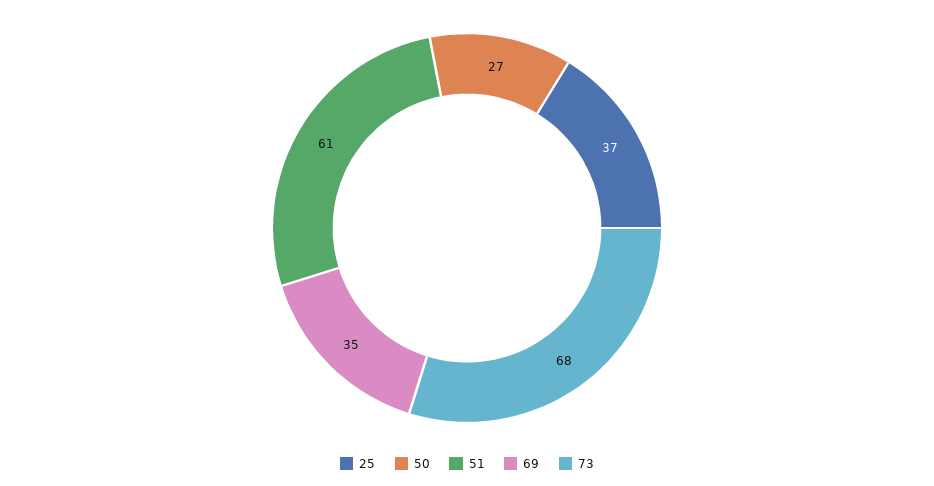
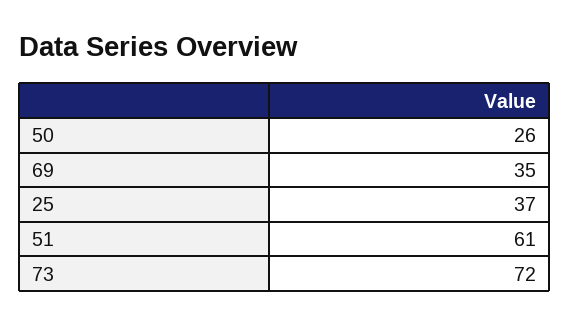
50: 27 -> 26
73: 68 -> 72

